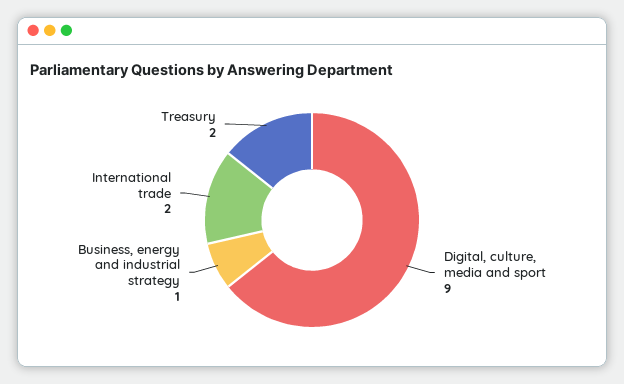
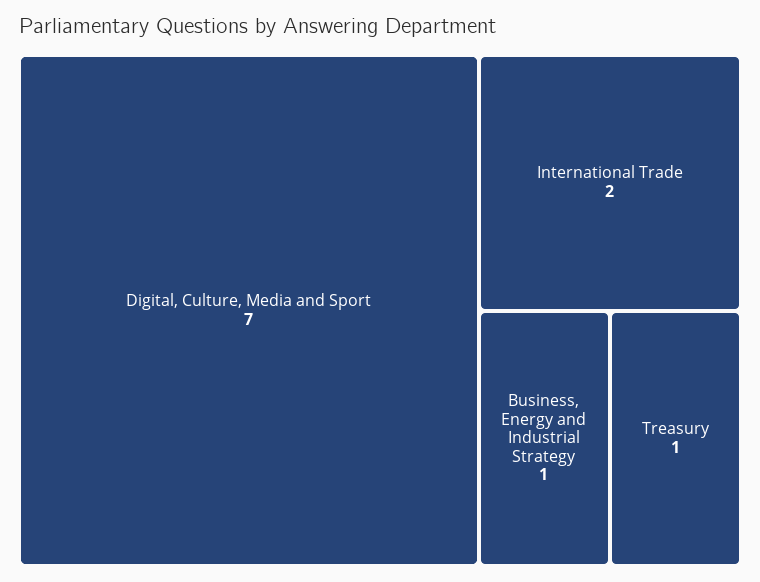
Digital, culture, media and sport: 9 -> 7
Treasury: 2 -> 1

